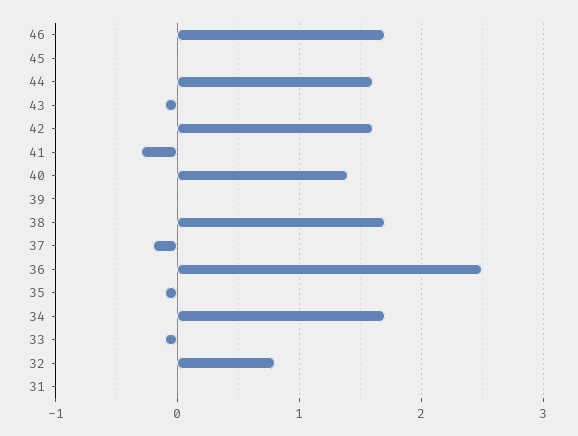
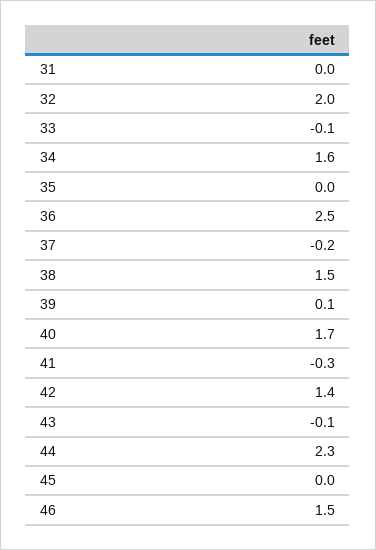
46: 1.7 -> 1.5
44: 1.6 -> 2.3
42: 1.6 -> 1.4
40: 1.4 -> 1.7
39: 0 -> 0.1
38: 1.7 -> 1.5
35: -0.1 -> 0
34: 1.7 -> 1.6
32: 0.8 -> 2

